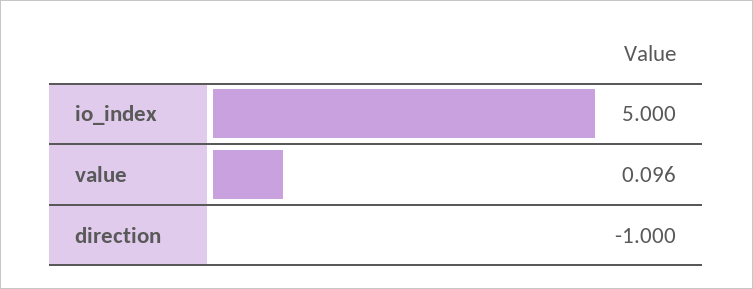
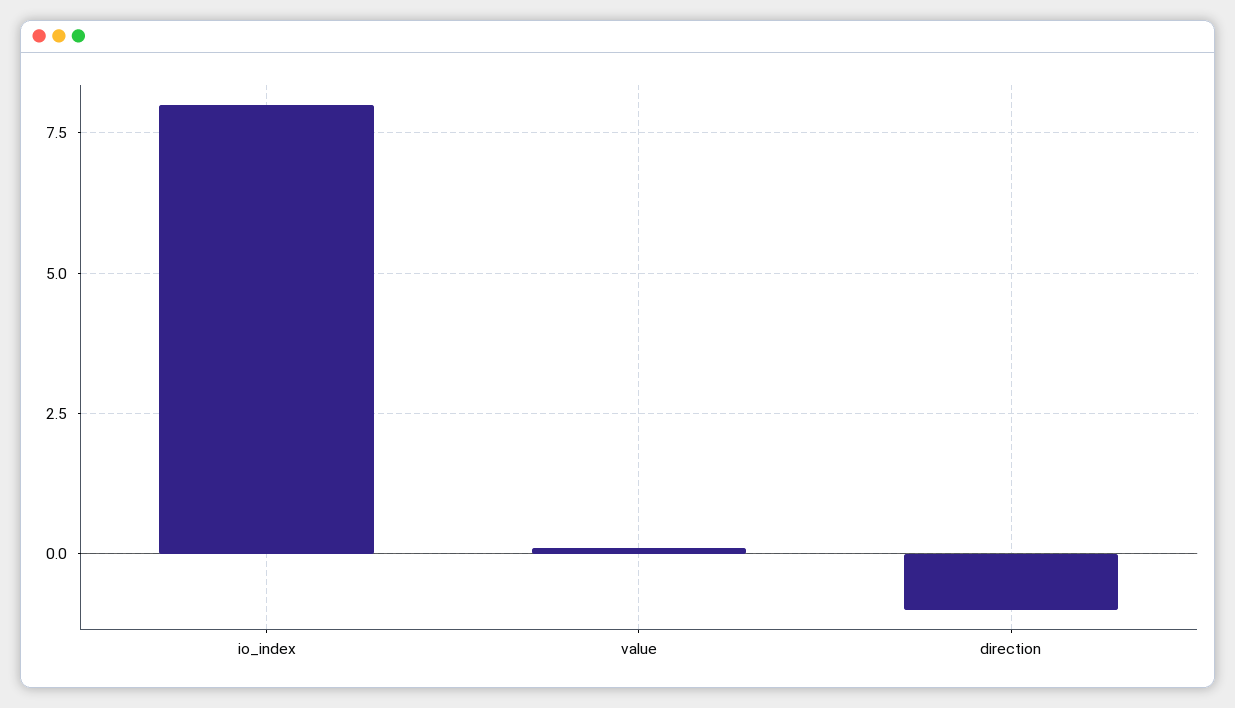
io_index: 5 -> 8

